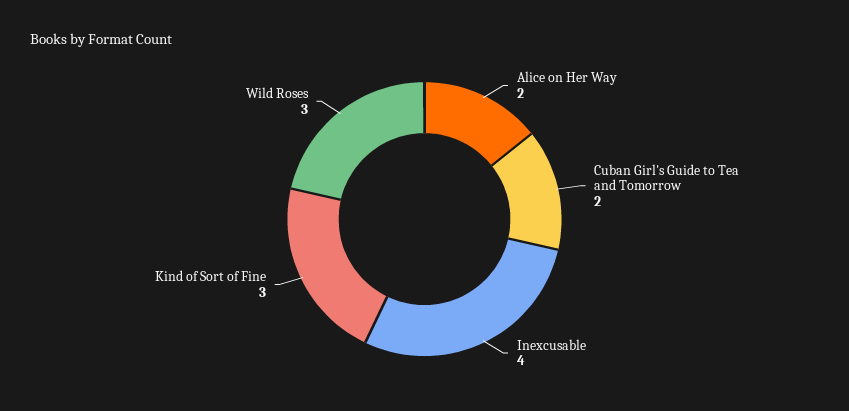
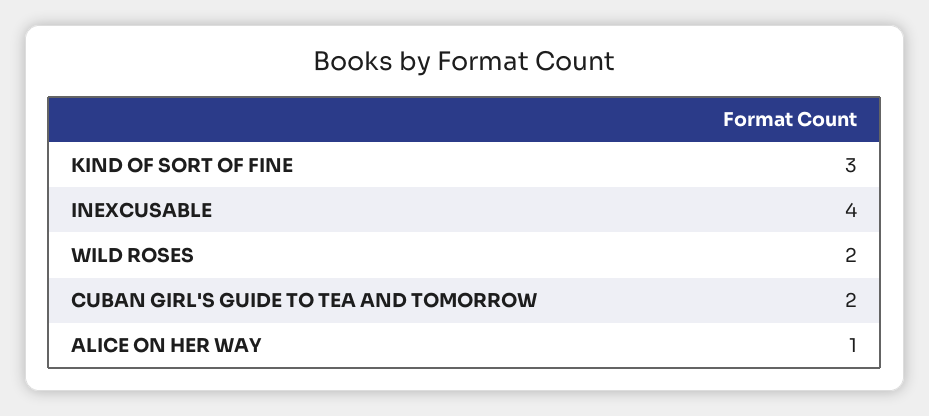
Alice on Her Way: 2 -> 1
Wild Roses: 3 -> 2

